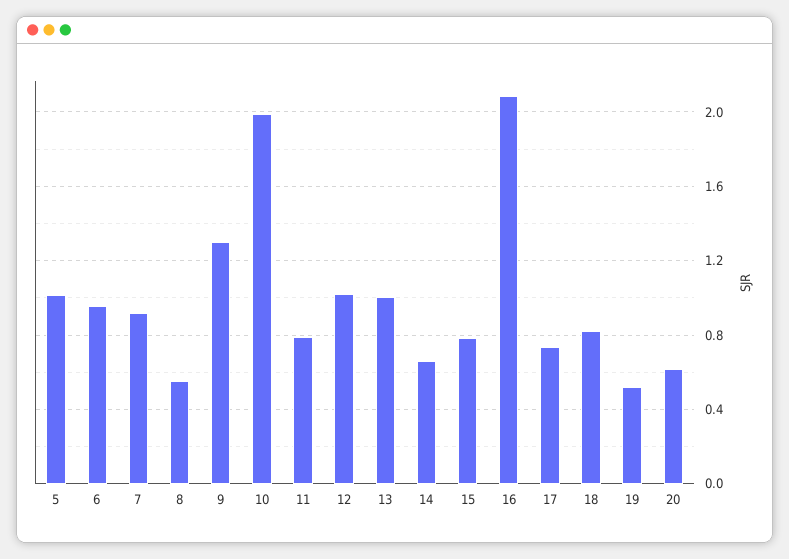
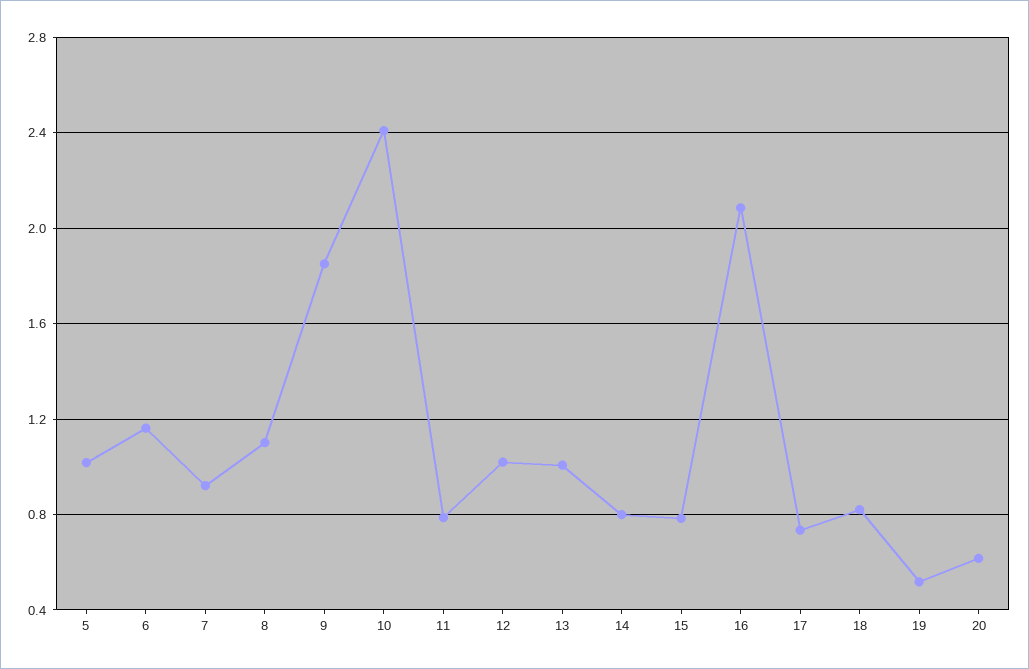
6: 0.95 -> 1.15
8: 0.55 -> 1.1
9: 1.3 -> 1.85
10: 2 -> 2.4
14: 0.65 -> 0.8

